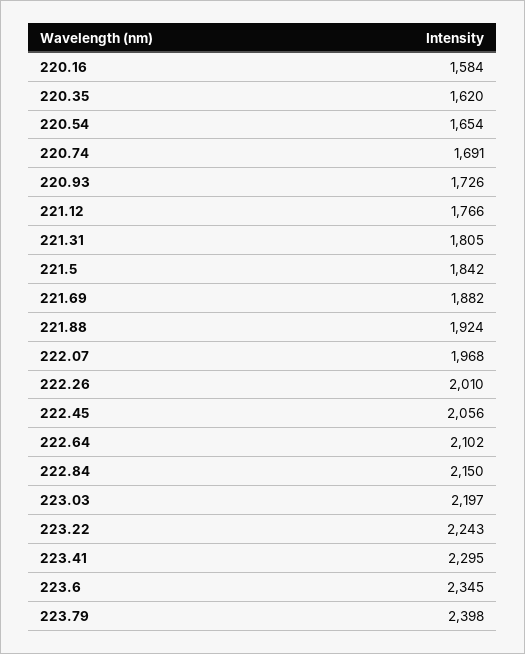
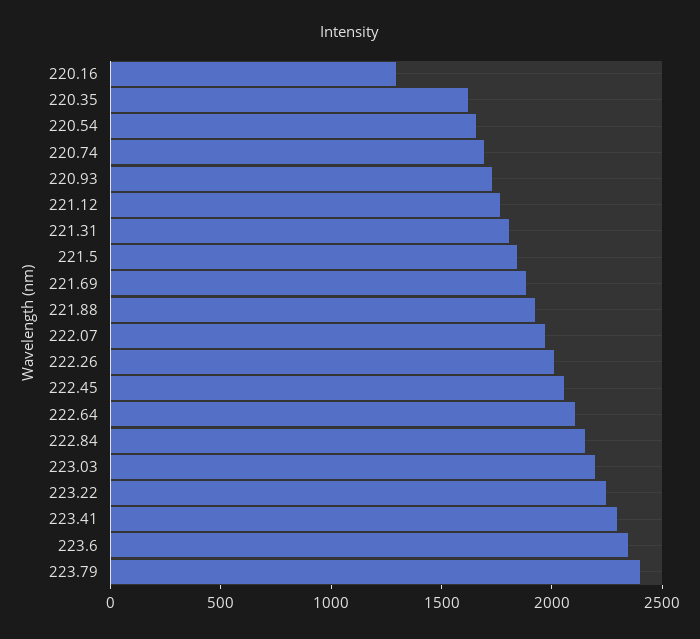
220.16: 1584 -> 1300

